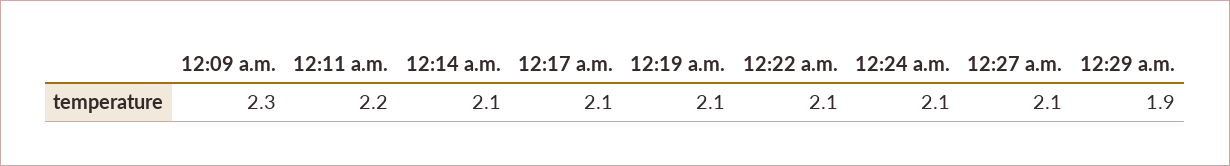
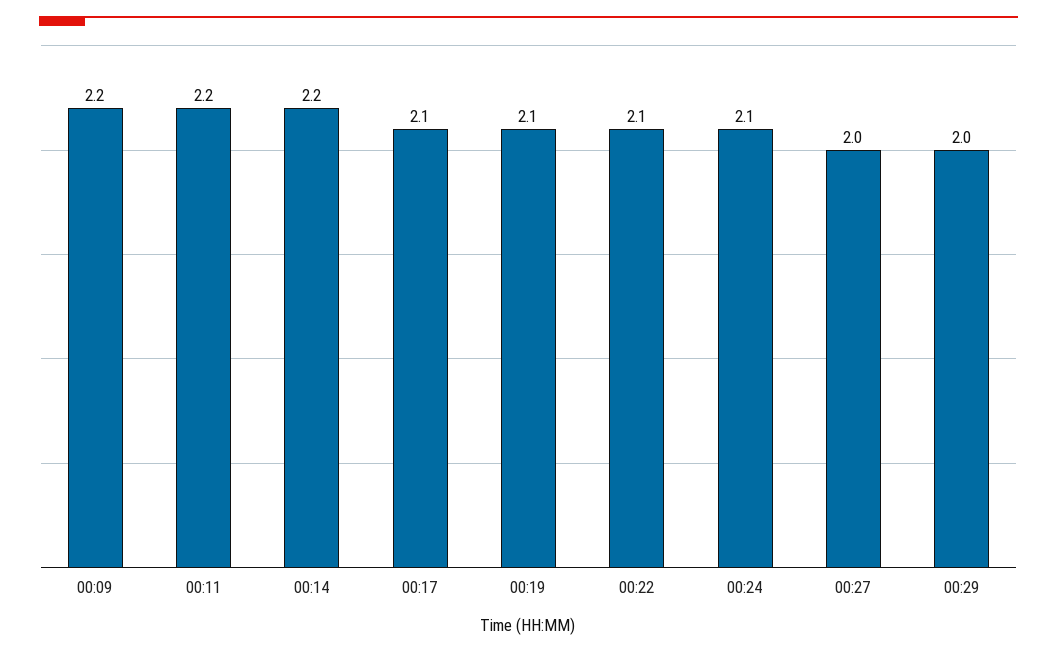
12:09 a.m.: 2.3 -> 2.2
12:14 a.m.: 2.1 -> 2.2
12:27 a.m.: 2.1 -> 2
12:29 a.m.: 1.9 -> 2

